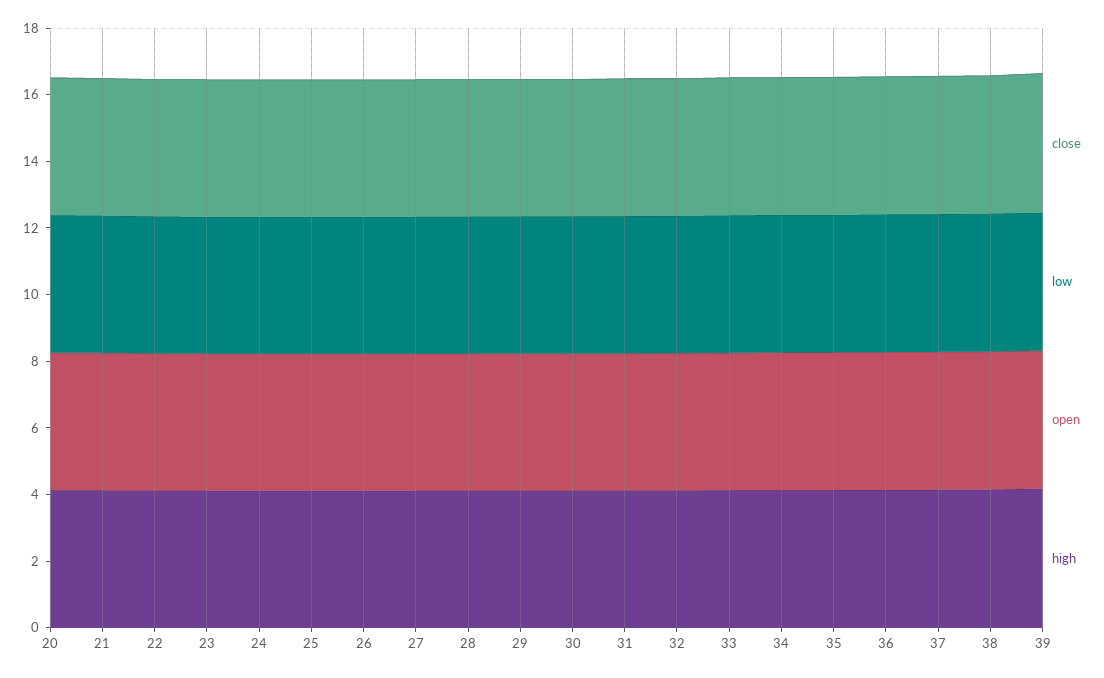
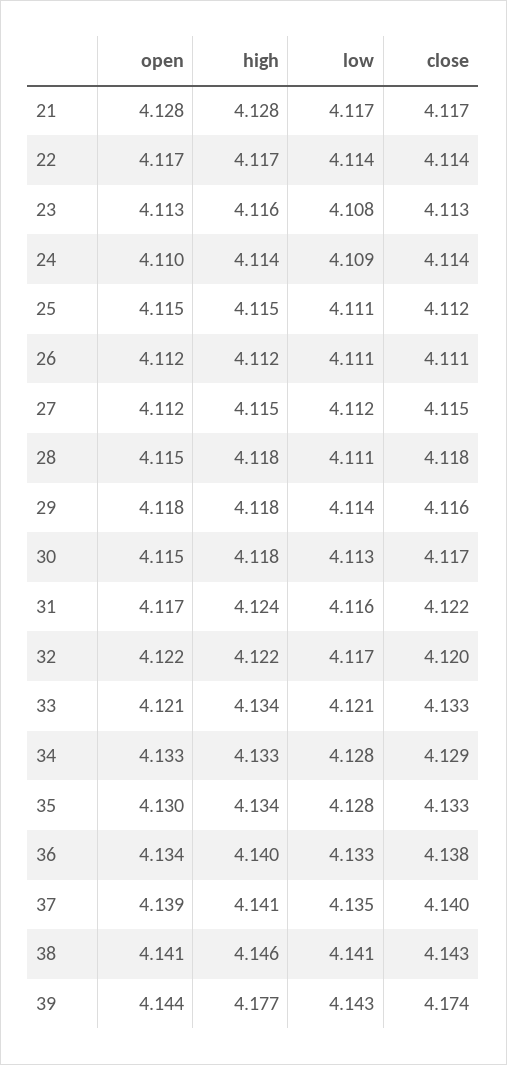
close, 20: 4 -> none
low, 20: 4 -> none
open, 20: 4 -> none
high, 20: 4 -> none

